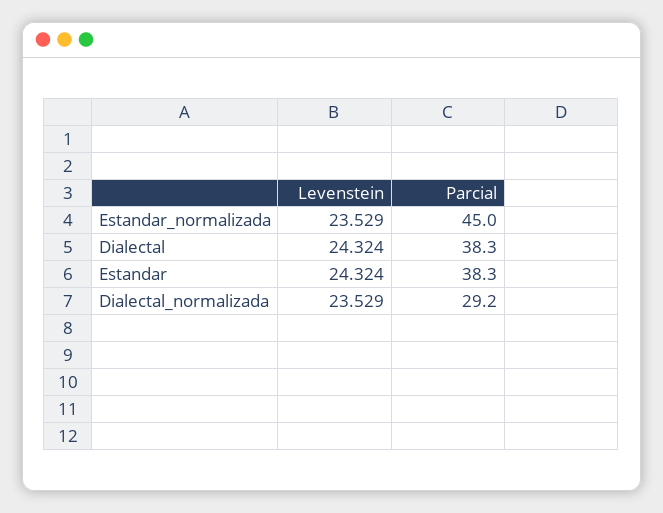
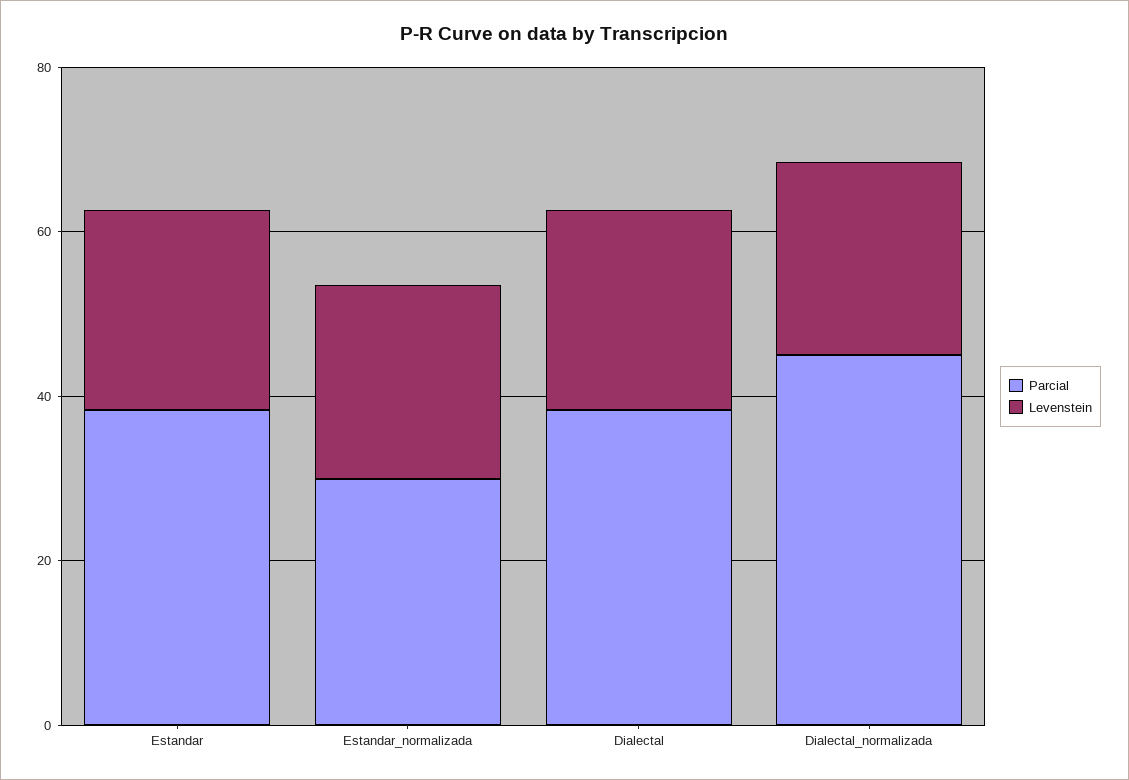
Parcial, Estandar_normalizada: 45 -> 30
Parcial, Dialectal_normalizada: 29.2 -> 45

